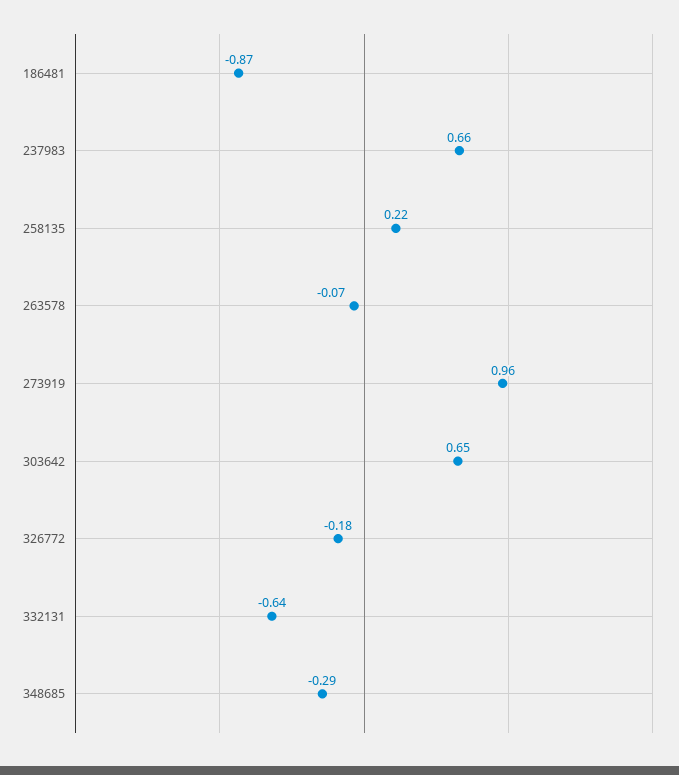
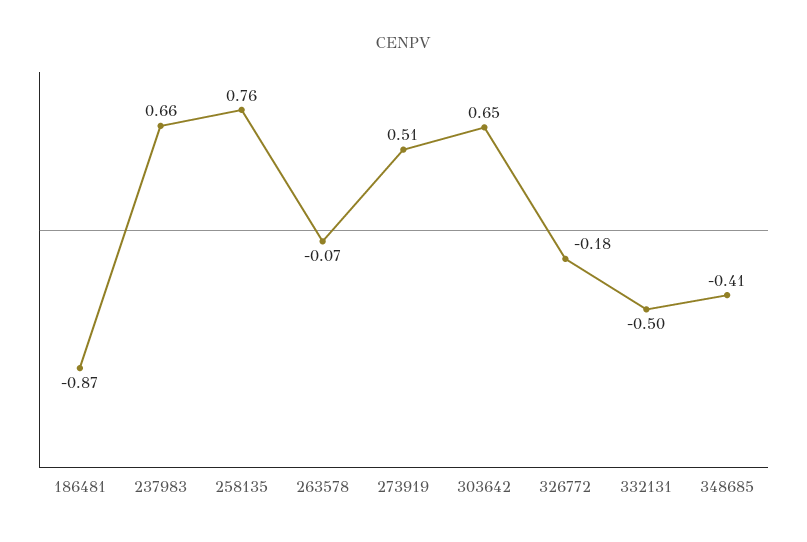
258135: 0.22 -> 0.76
273919: 0.96 -> 0.51
332131: -0.64 -> -0.5
348685: -0.29 -> -0.41

